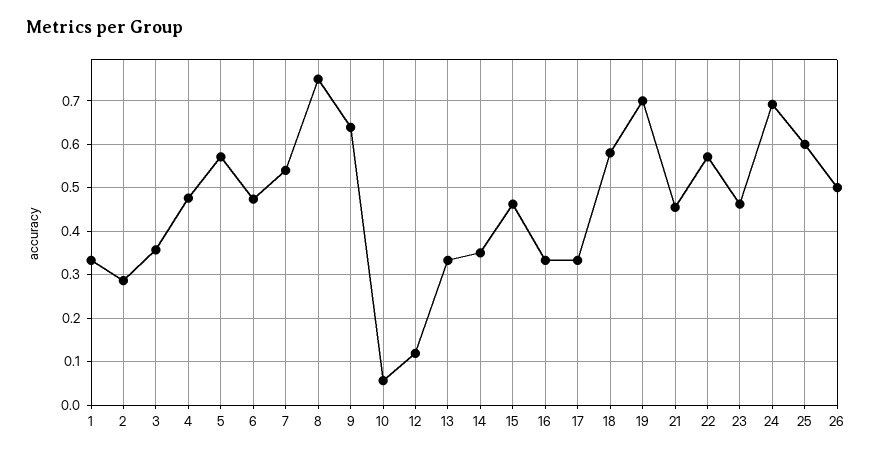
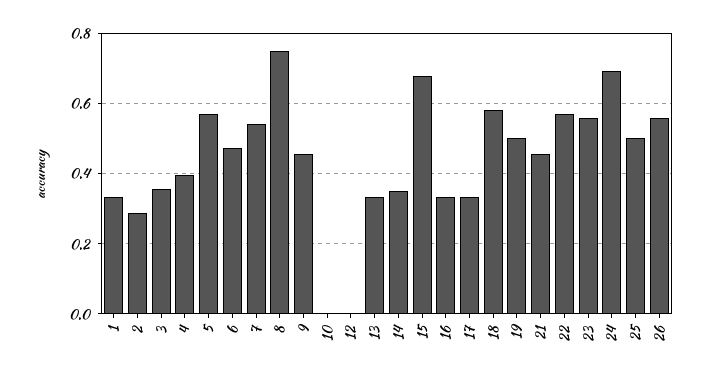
4: 0.48 -> 0.4
9: 0.64 -> 0.46
10: 0.06 -> 0
12: 0.12 -> 0
15: 0.46 -> 0.68
19: 0.7 -> 0.5
23: 0.46 -> 0.56
25: 0.6 -> 0.5
26: 0.5 -> 0.56

